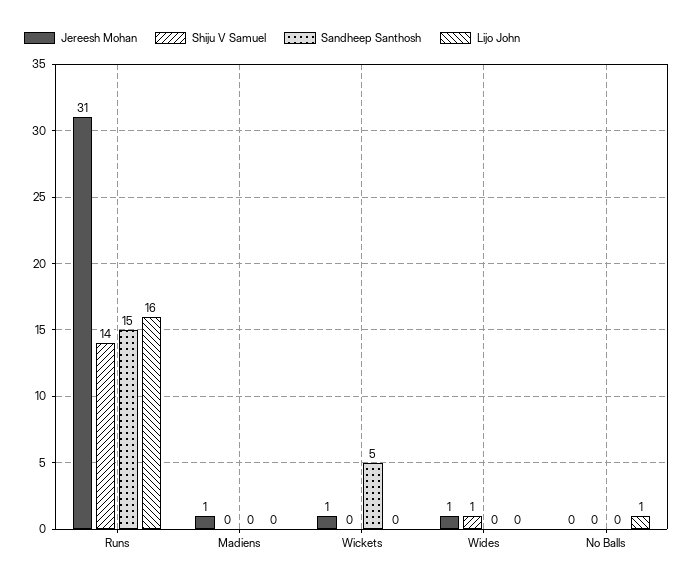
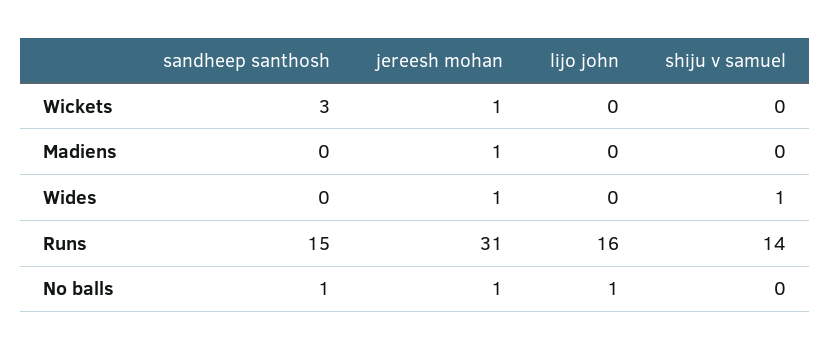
Sandheep Santhosh, Wickets: 5 -> 3
Jereesh Mohan, No Balls: 0 -> 1
Sandheep Santhosh, No Balls: 0 -> 1

